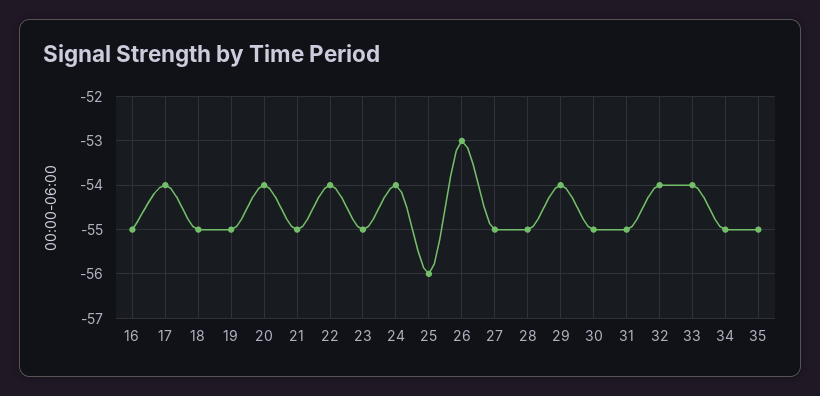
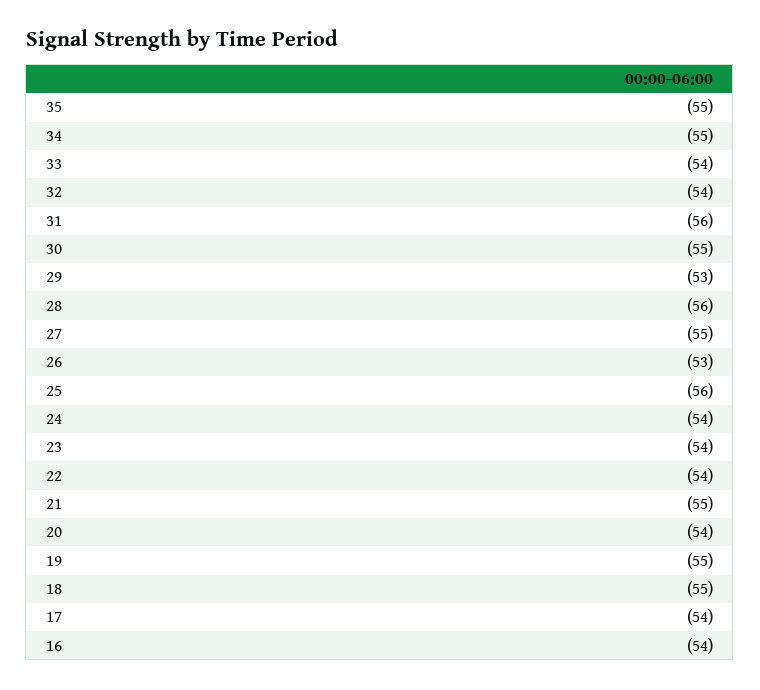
16: -55 -> -54
23: -55 -> -54
28: -55 -> -56
29: -54 -> -53
31: -55 -> -56

